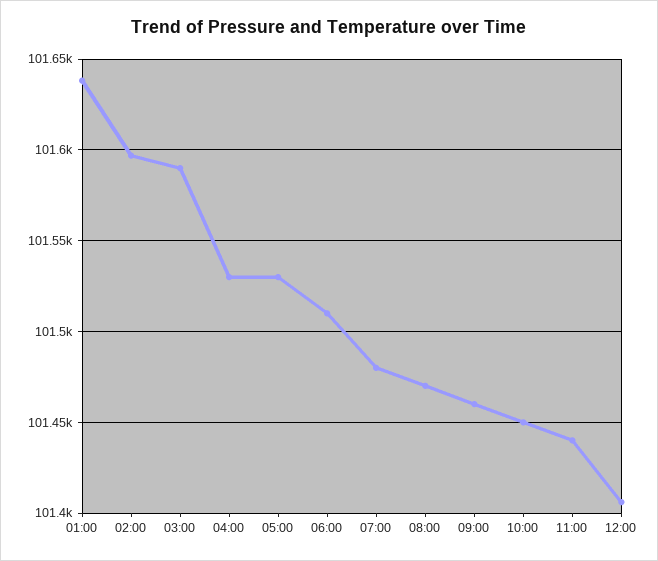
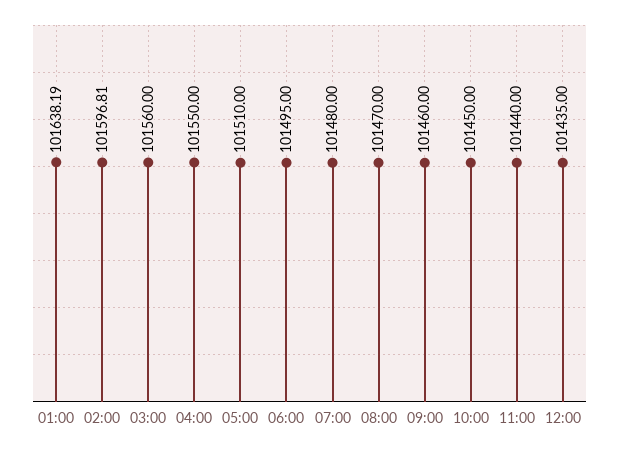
03:00: 101590 -> 101560
04:00: 101530 -> 101550
05:00: 101530 -> 101510
06:00: 101510 -> 101495
12:00: 101405 -> 101435

